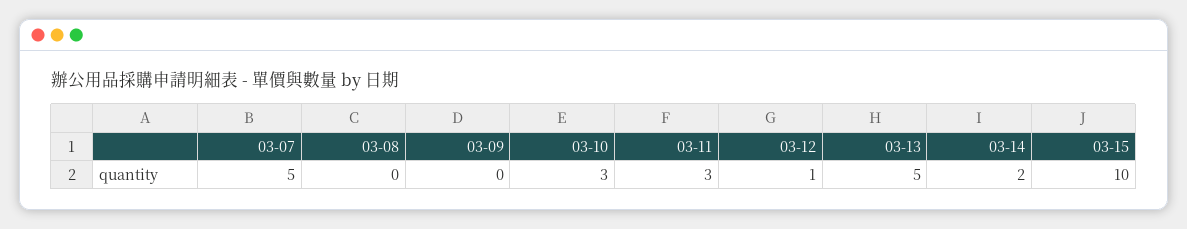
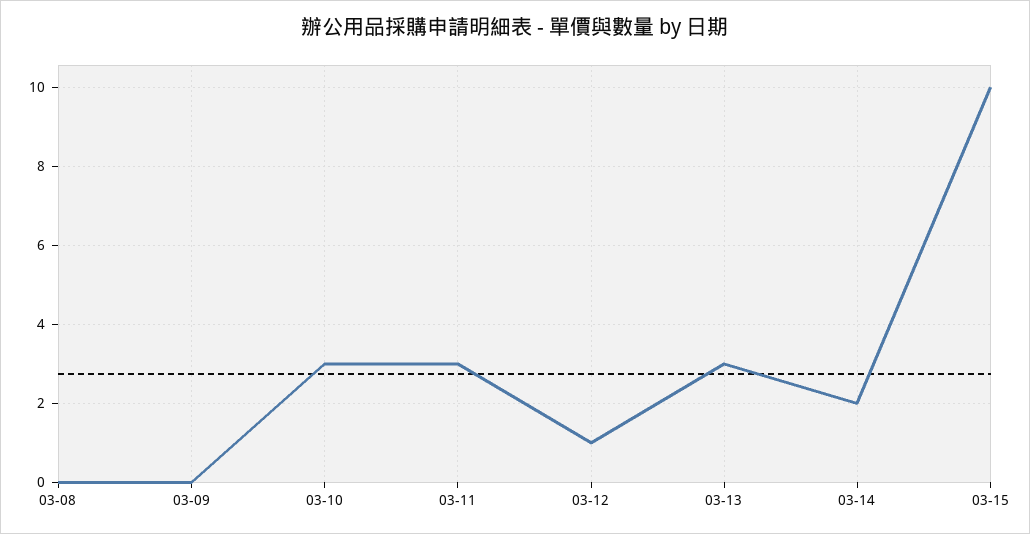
03-07: 5 -> none
03-13: 5 -> 3

